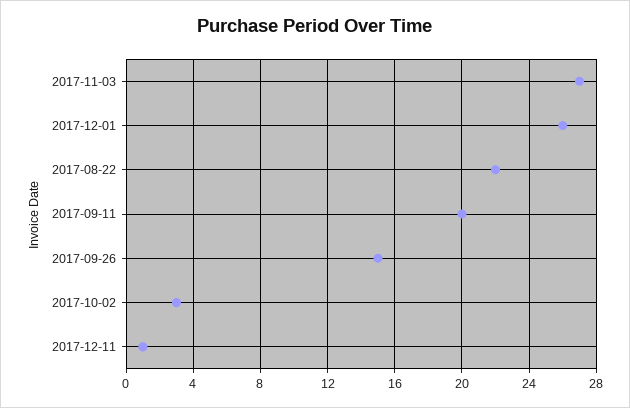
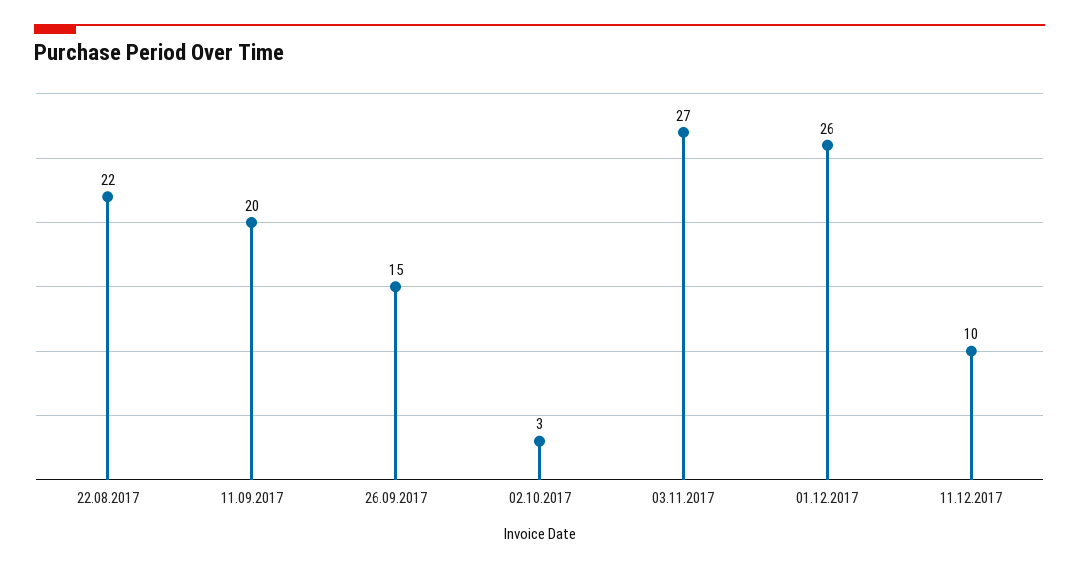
2017-12-11: 1 -> 10

